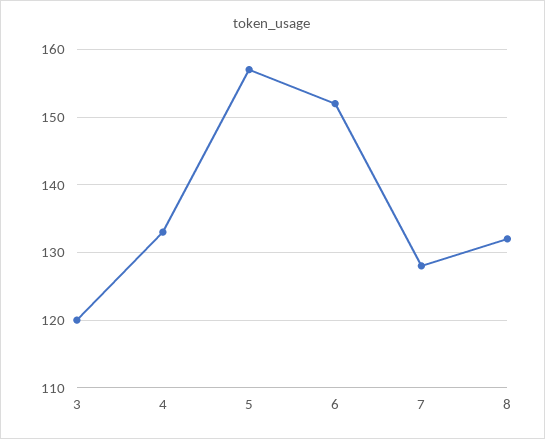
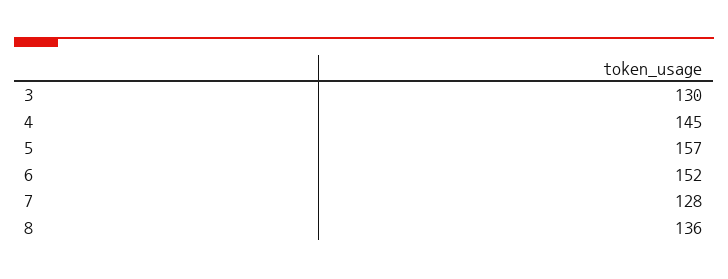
3: 120 -> 130
4: 133 -> 145
8: 132 -> 136

